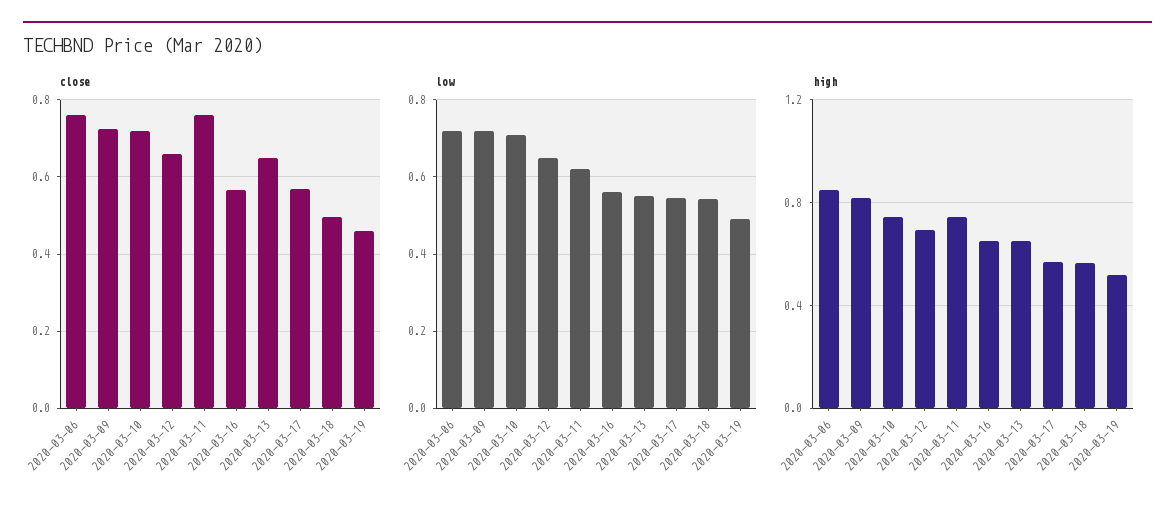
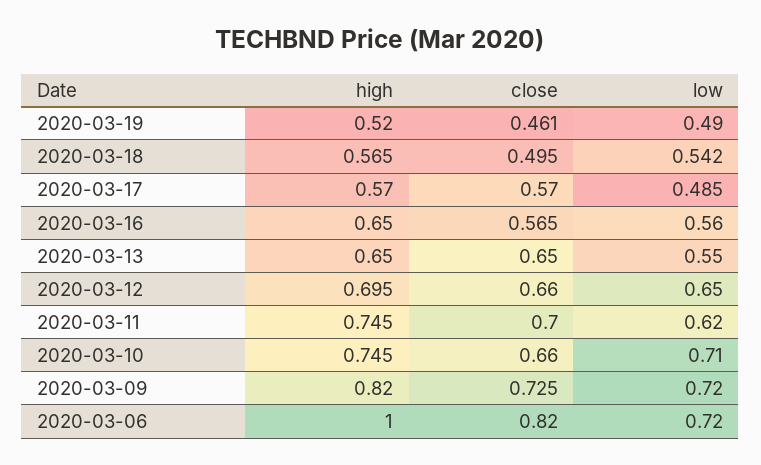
close, 2020-03-06: 0.76 -> 0.82
close, 2020-03-10: 0.72 -> 0.66
close, 2020-03-11: 0.76 -> 0.7
low, 2020-03-17: 0.54 -> 0.485
high, 2020-03-06: 0.85 -> 1

